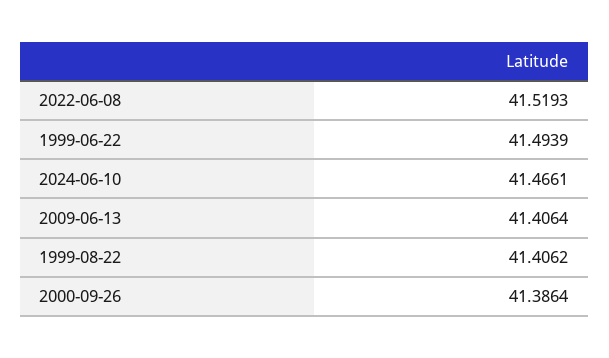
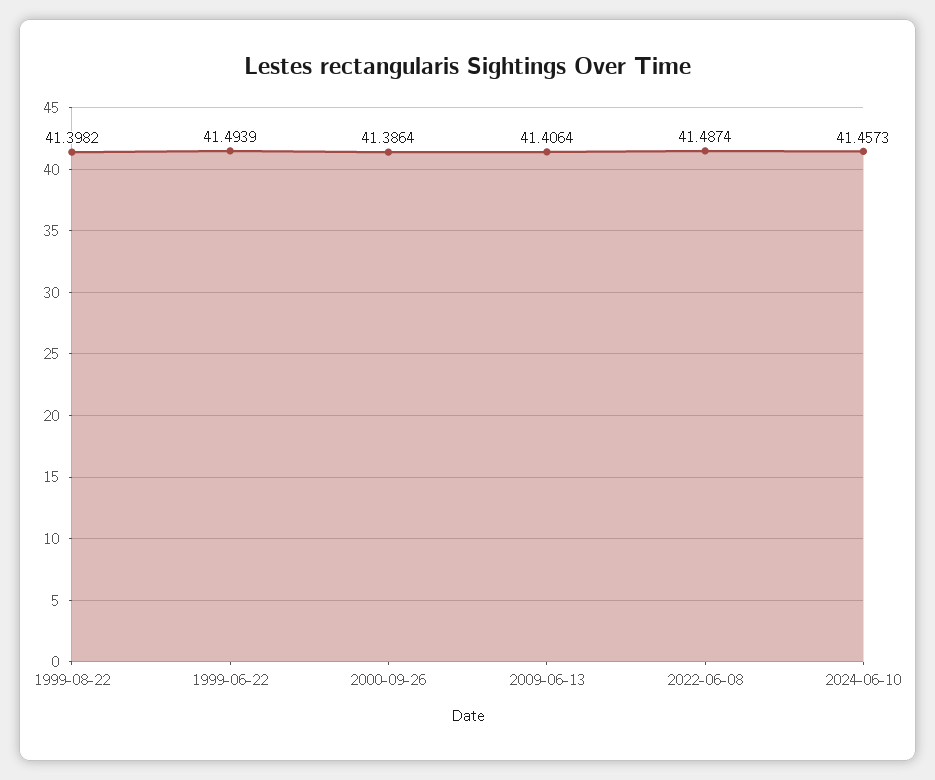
2022-06-08: 41.5193 -> 41.4874
2024-06-10: 41.4661 -> 41.4573
1999-08-22: 41.4062 -> 41.3982

